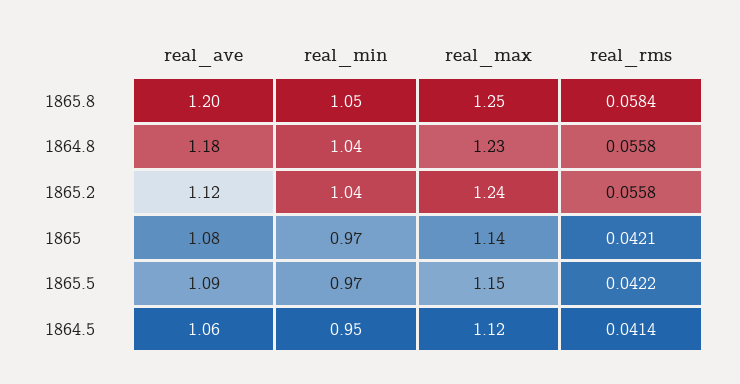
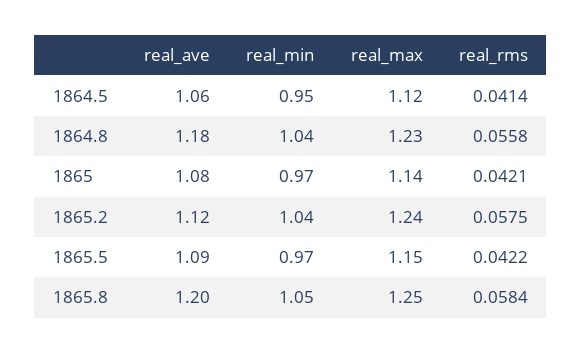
real_rms, 1865.2: 0.0558 -> 0.0575

